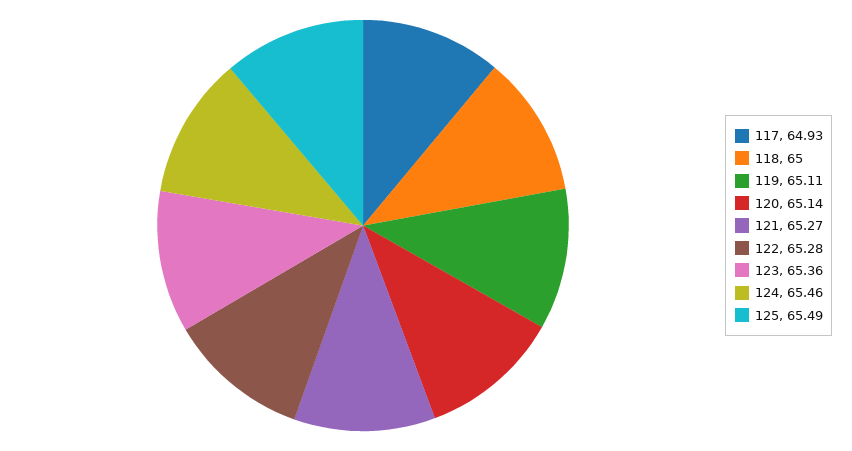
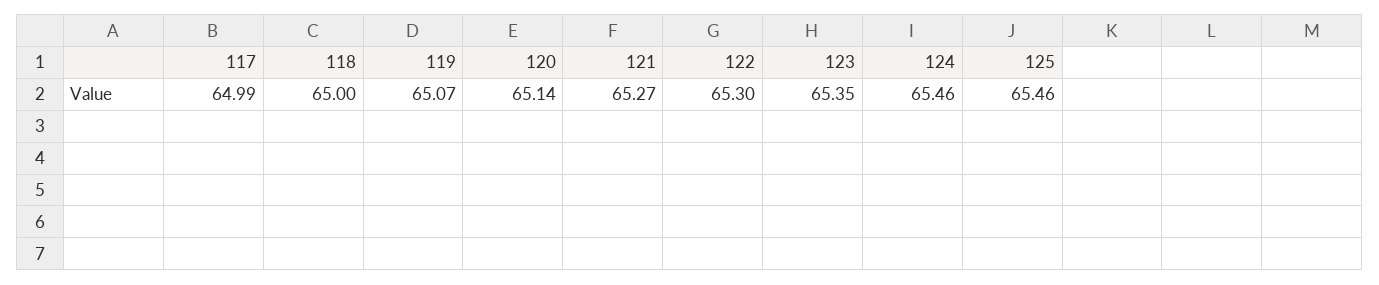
117: 64.93 -> 64.99
119: 65.11 -> 65.07
122: 65.28 -> 65.3
123: 65.36 -> 65.35
125: 65.49 -> 65.46

